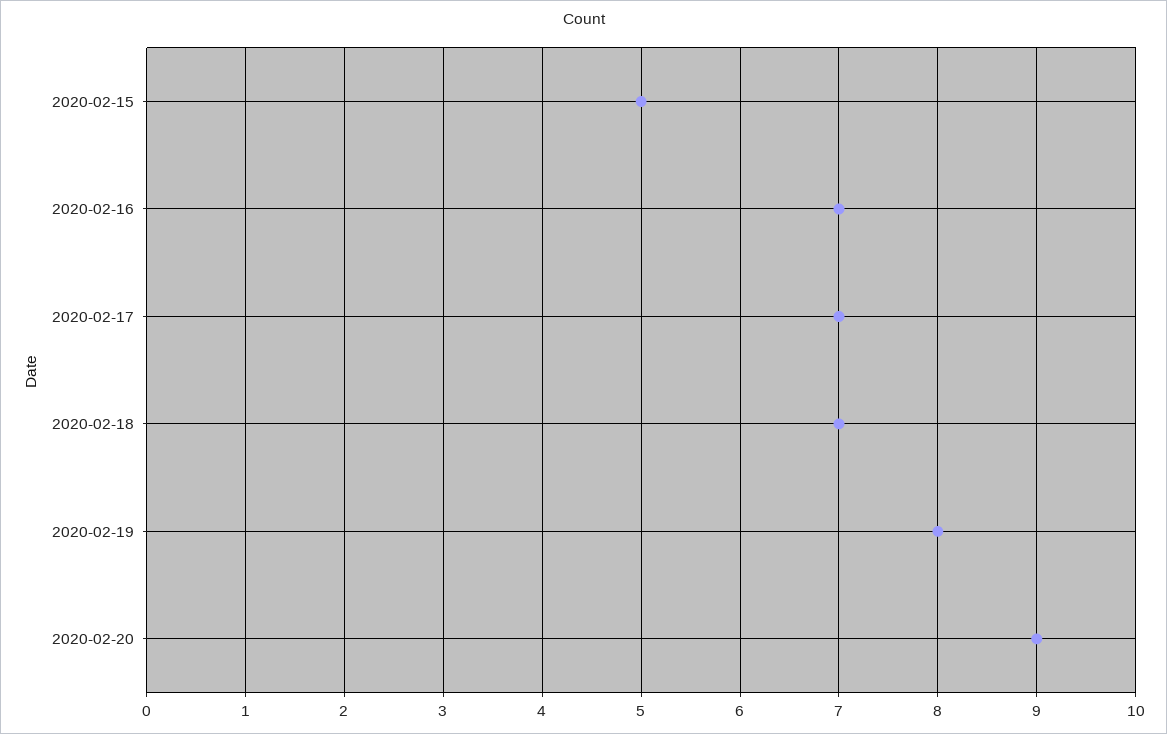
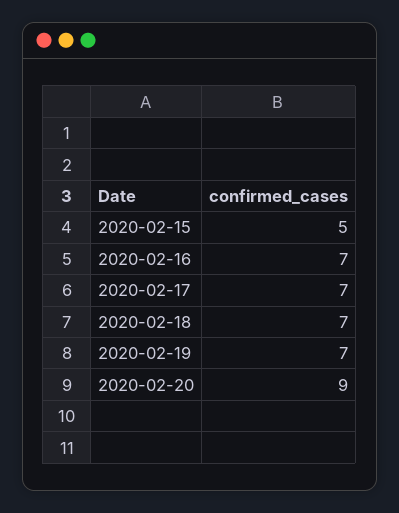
2020-02-19: 8 -> 7

